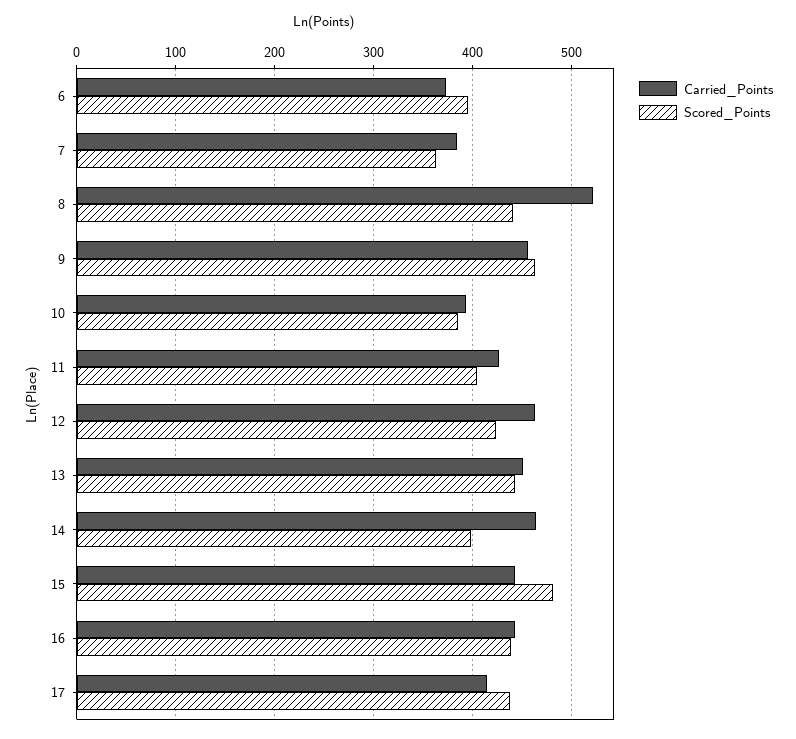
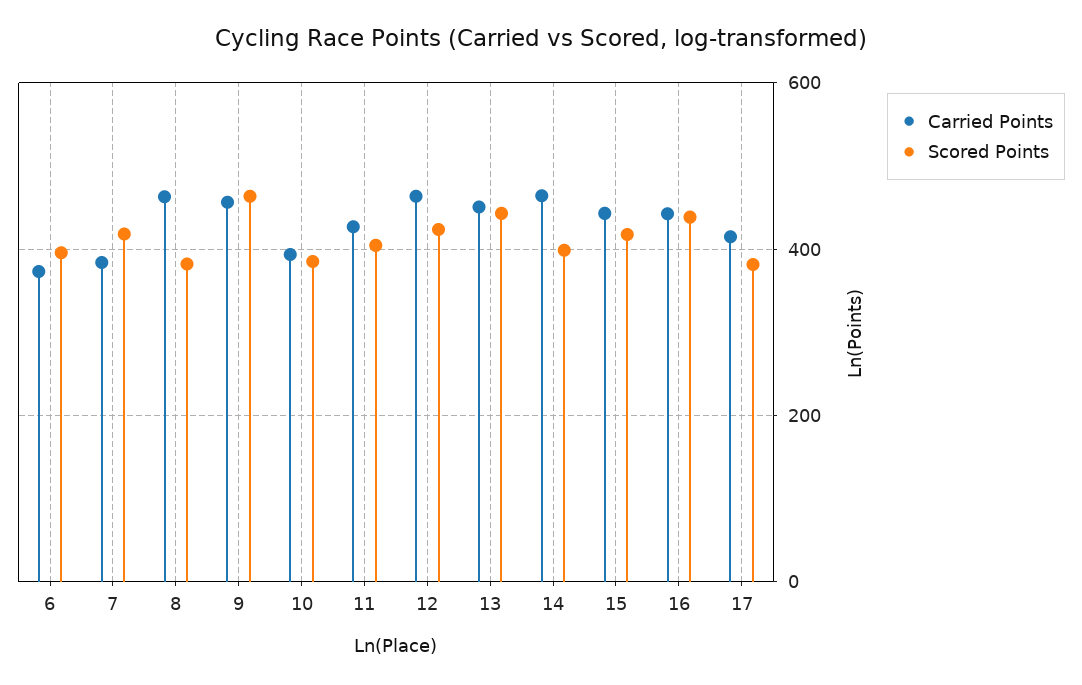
Scored_Points, 7: 360 -> 420
Carried_Points, 8: 520 -> 460
Scored_Points, 8: 440 -> 380
Scored_Points, 15: 480 -> 420
Scored_Points, 17: 440 -> 380

